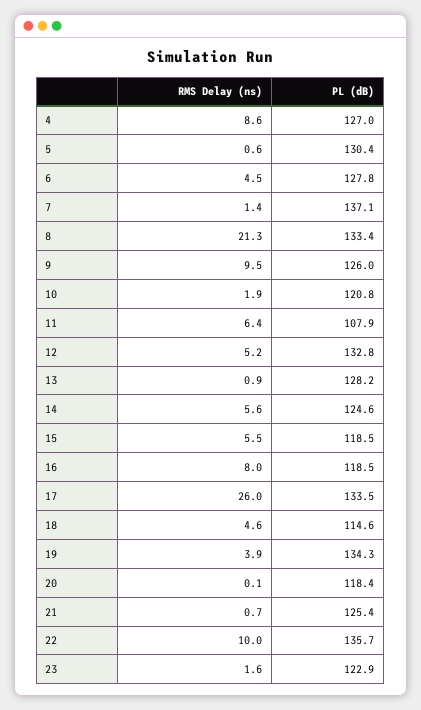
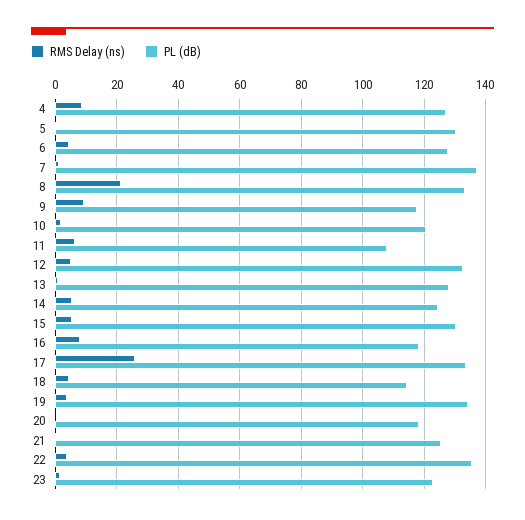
PL (dB), 9: 126 -> 118
PL (dB), 15: 118.5 -> 130
RMS Delay (ns), 22: 10 -> 4

